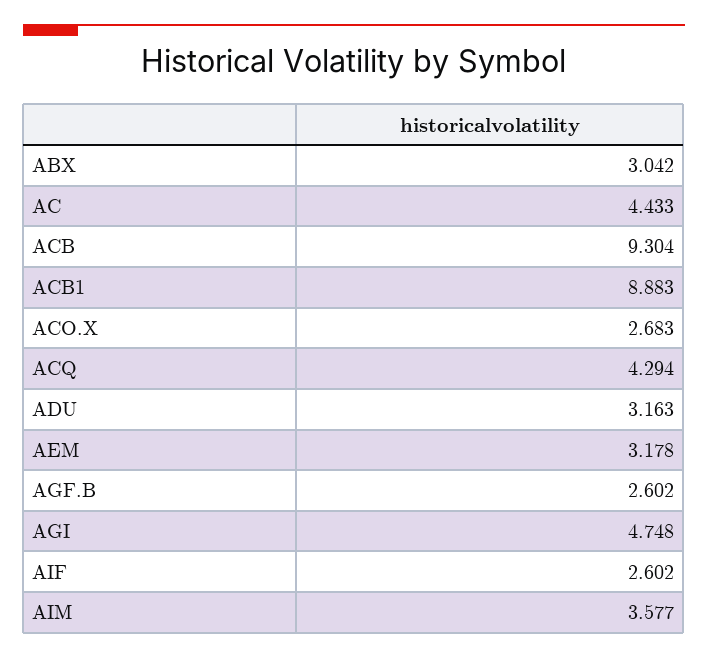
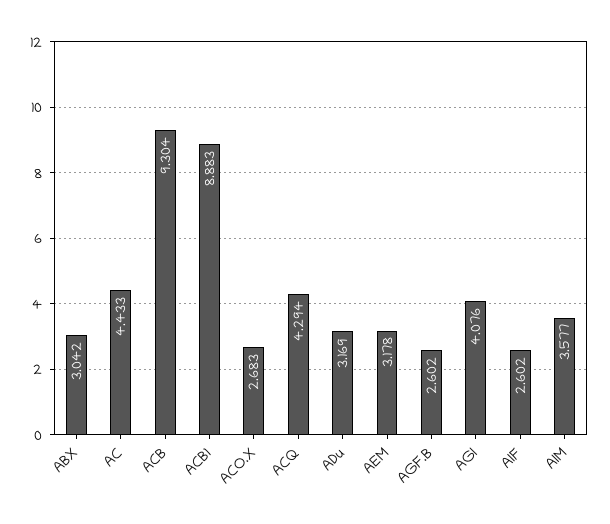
ADU: 3.163 -> 3.169
AGI: 4.748 -> 4.076

